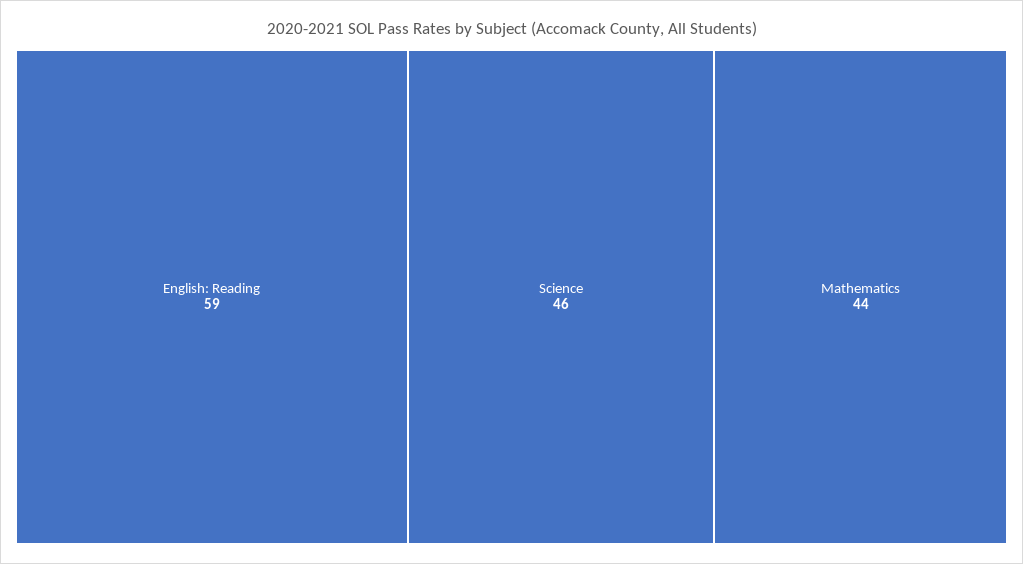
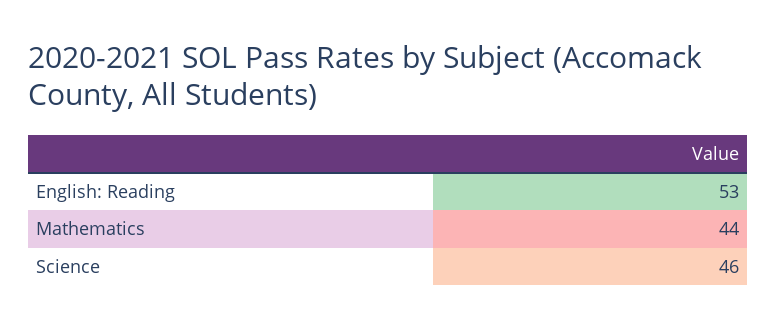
English: Reading: 59 -> 53

